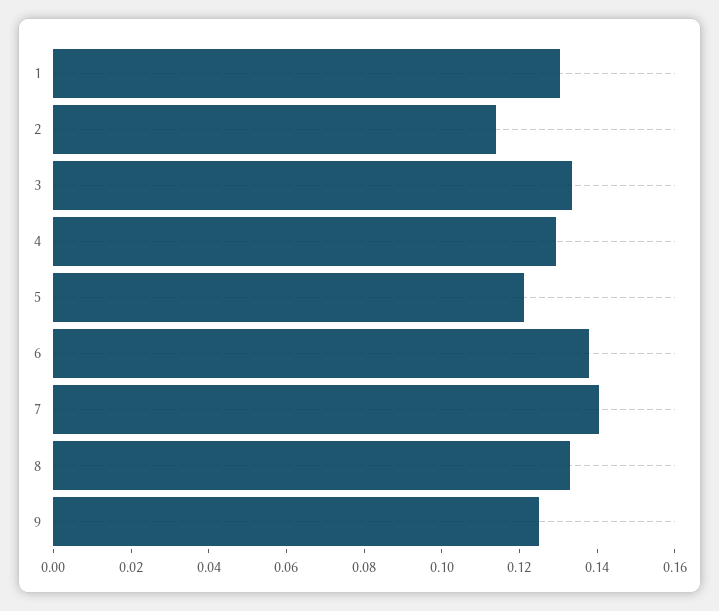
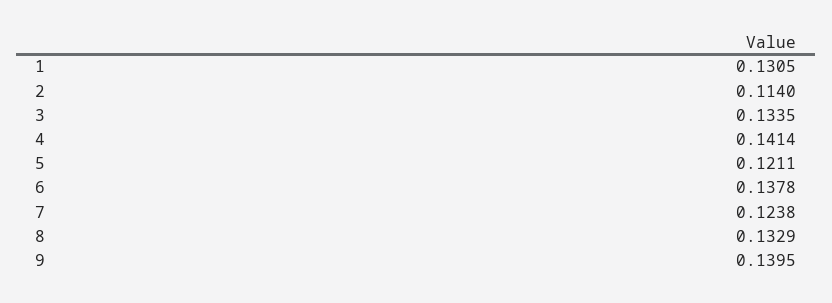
4: 0.13 -> 0.1414
7: 0.14 -> 0.1238
9: 0.125 -> 0.1395

